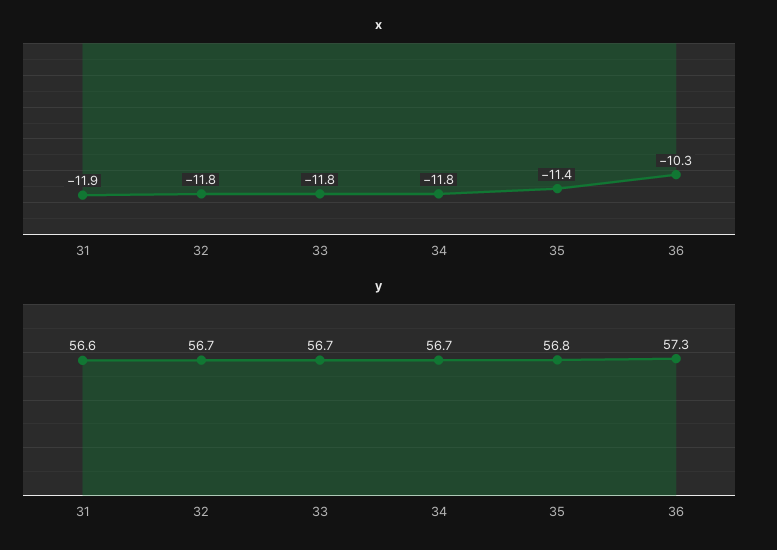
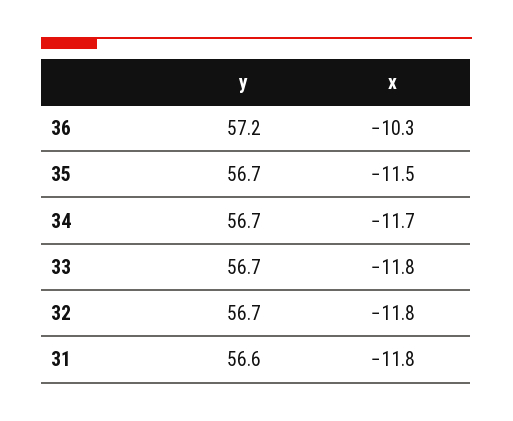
x, 31: -11.9 -> -11.8
x, 34: -11.8 -> -11.7
x, 35: -11.4 -> -11.5
y, 35: 56.8 -> 56.7
y, 36: 57.3 -> 57.2

